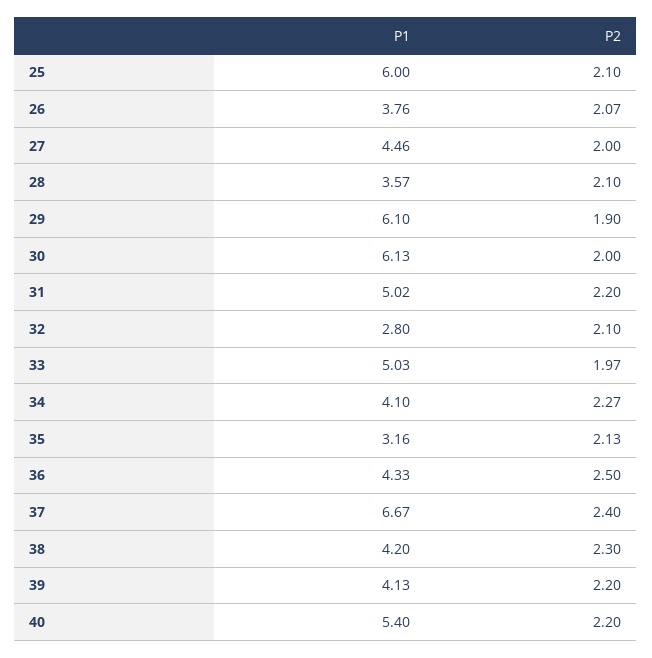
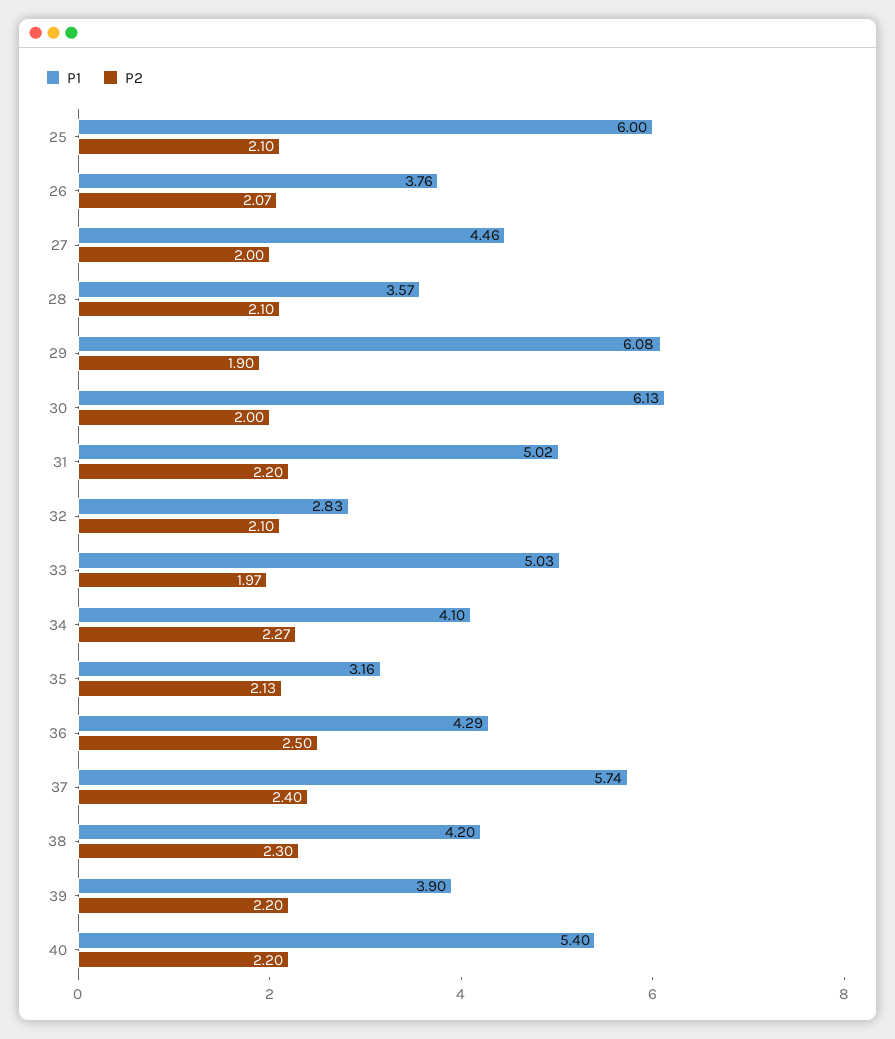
P1, 29: 6.1 -> 6.08
P1, 32: 2.8 -> 2.83
P1, 36: 4.33 -> 4.29
P1, 37: 6.67 -> 5.74
P1, 39: 4.13 -> 3.9

